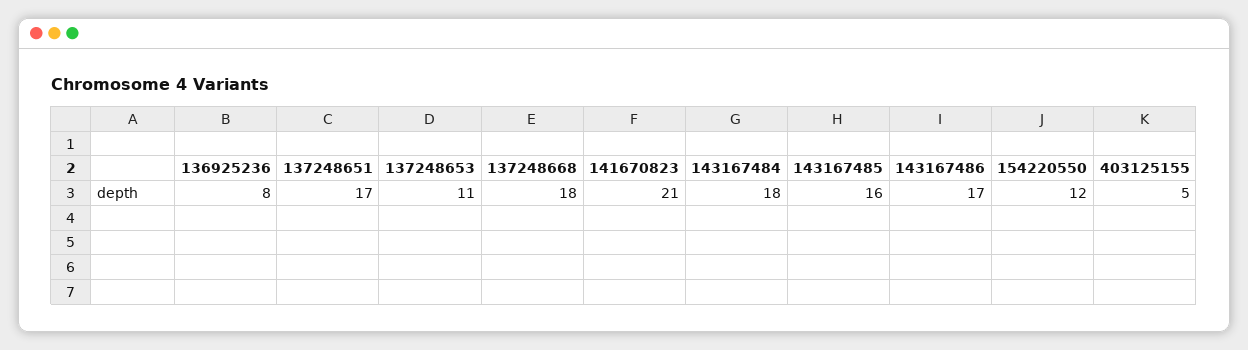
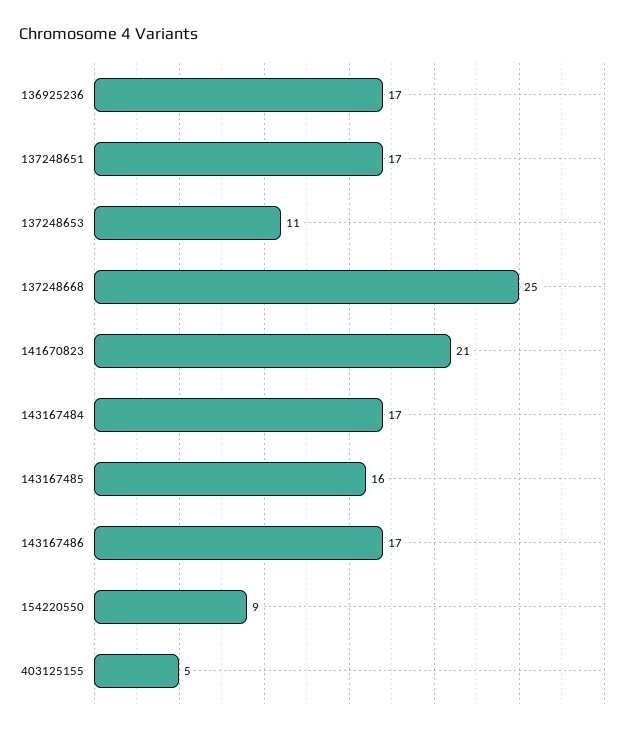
136925236: 8 -> 17
137248668: 18 -> 25
143167484: 18 -> 17
154220550: 12 -> 9

